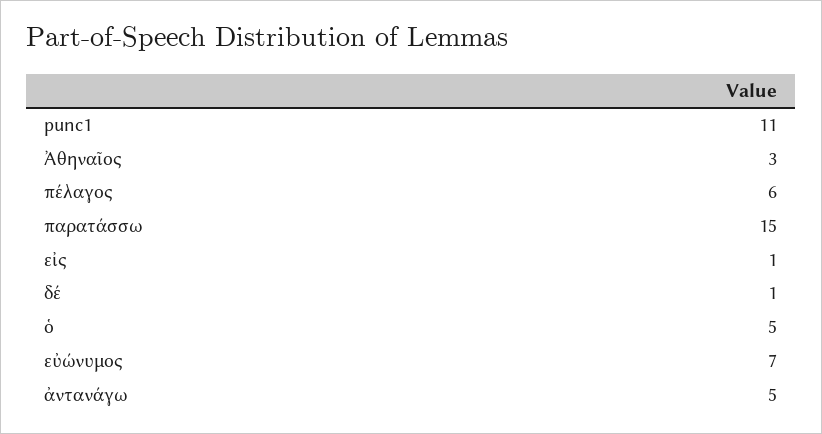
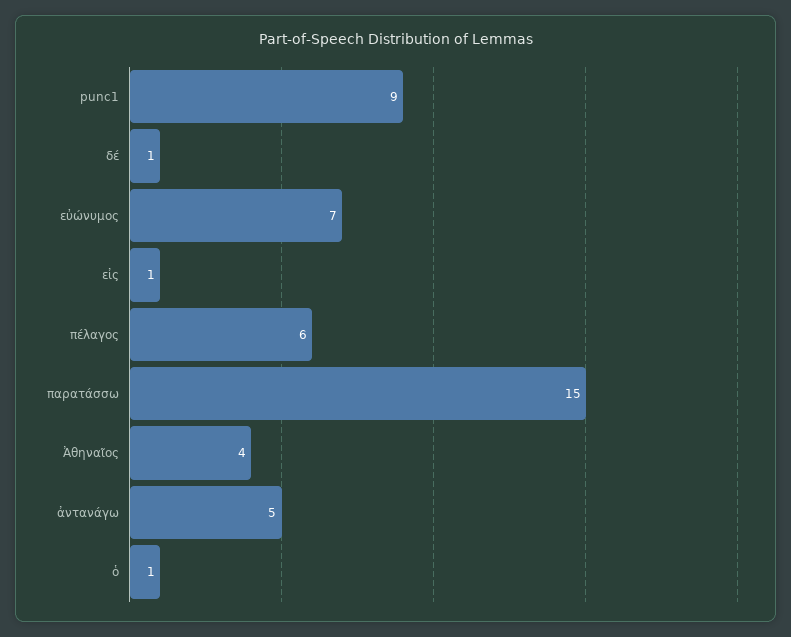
punc1: 11 -> 9
Ἀθηναῖος: 3 -> 4
ὁ: 5 -> 1

